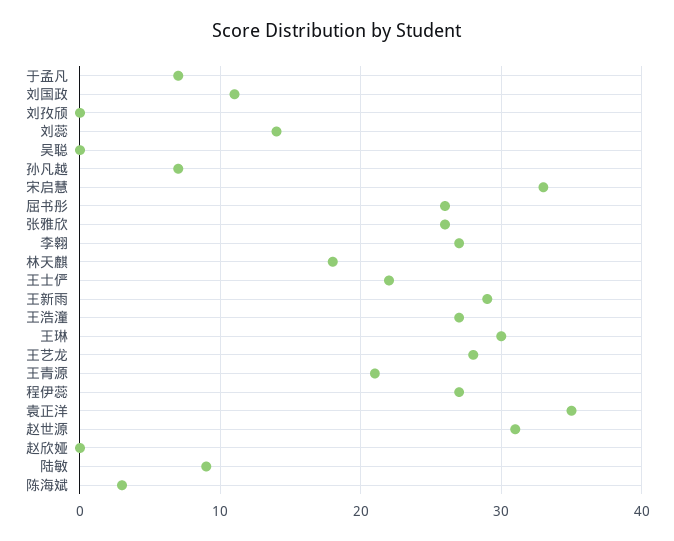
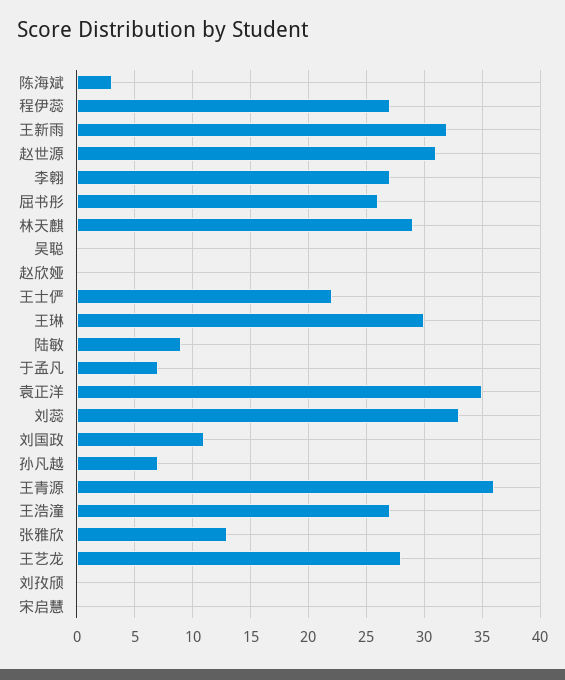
刘蕊: 14 -> 33
宋启慧: 33 -> 0
张雅欣: 26 -> 13
林天麒: 18 -> 29
王新雨: 29 -> 32
王青源: 21 -> 36

